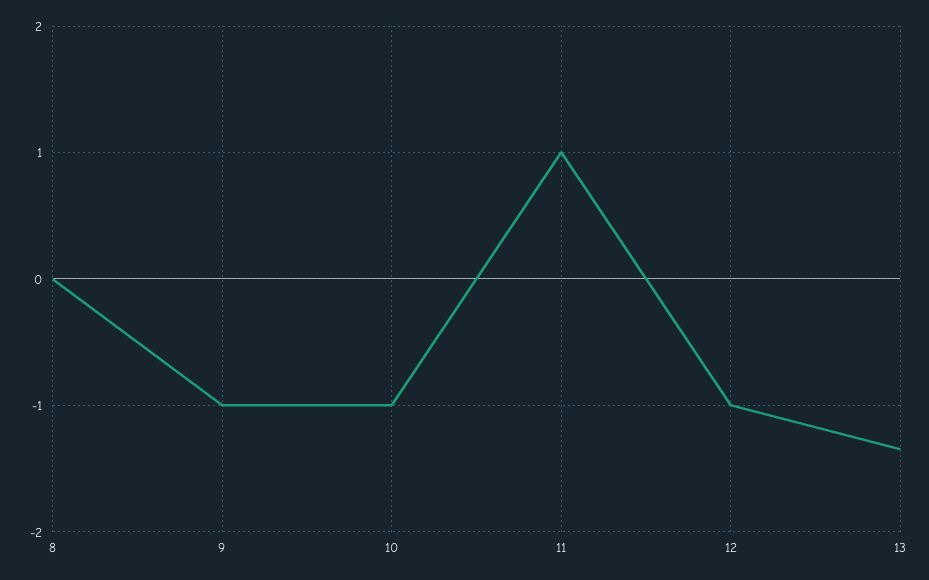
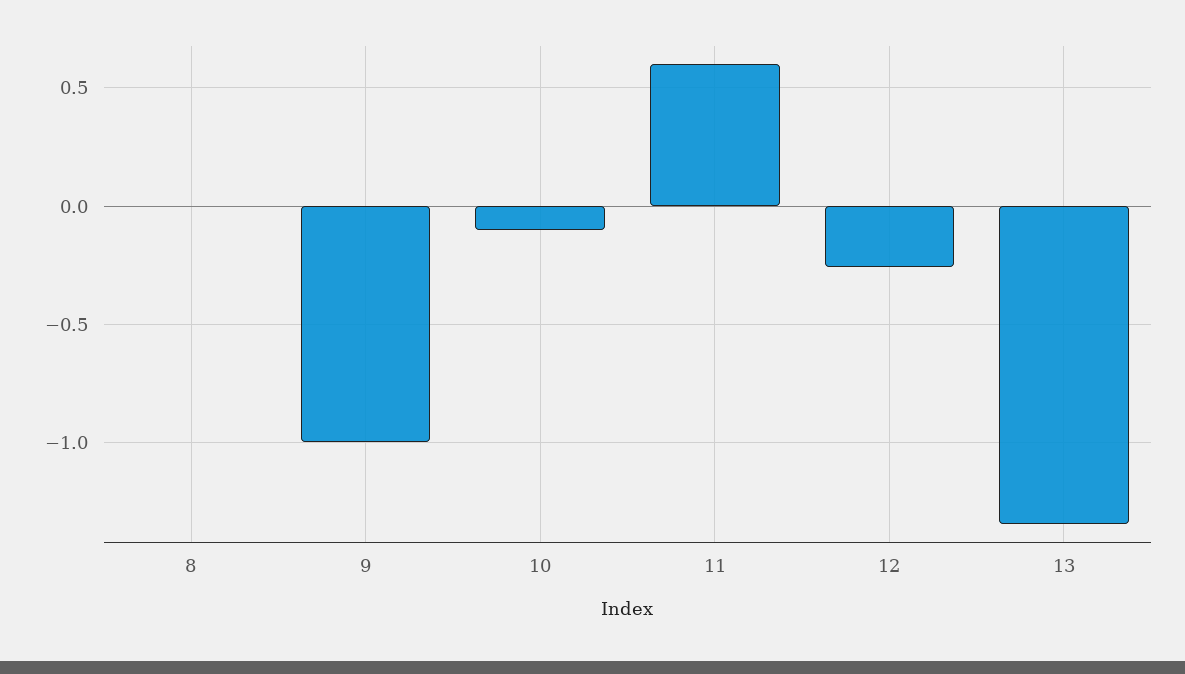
10: -1 -> -0.1
11: 1 -> 0.6
12: -1 -> -0.25

